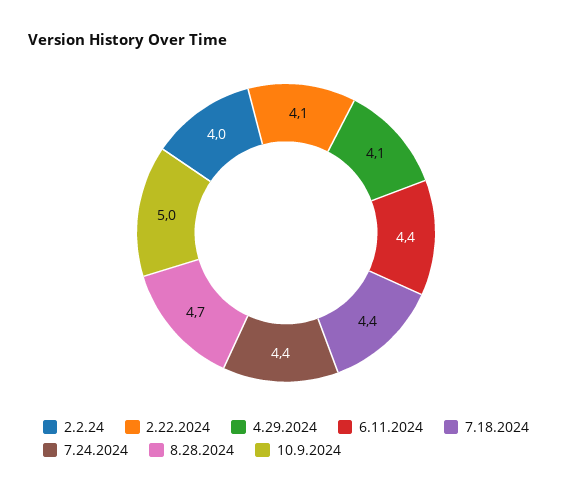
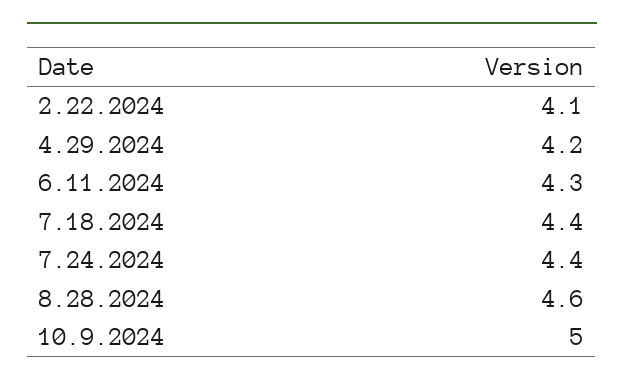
2.2.24: 4 -> none
4.29.2024: 4.1 -> 4.2
6.11.2024: 4.4 -> 4.3
8.28.2024: 4.7 -> 4.6

